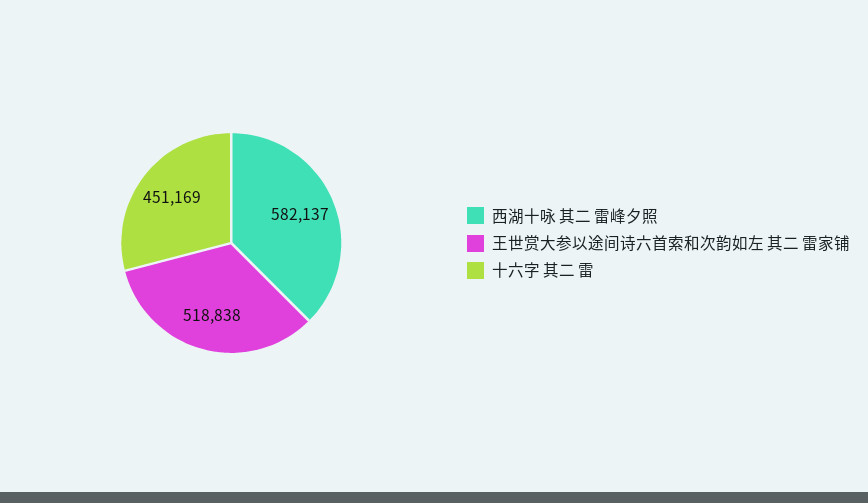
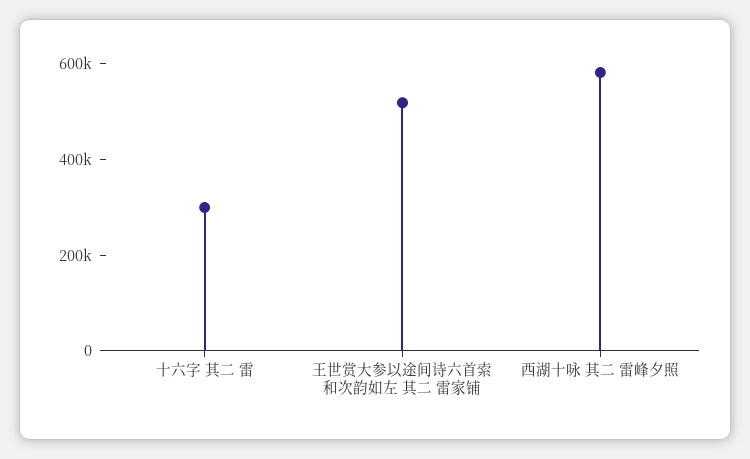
十六字 其二 雷: 451169 -> 300000

